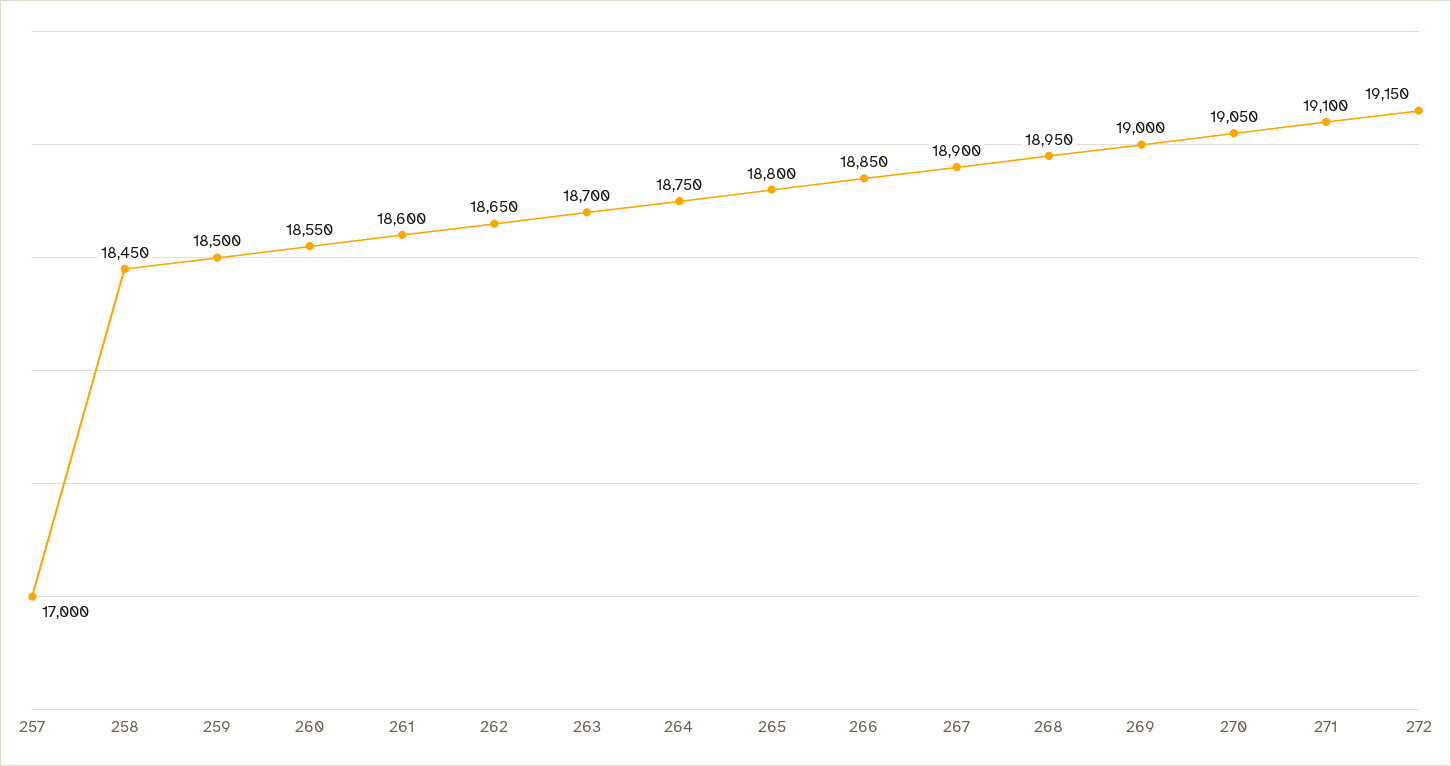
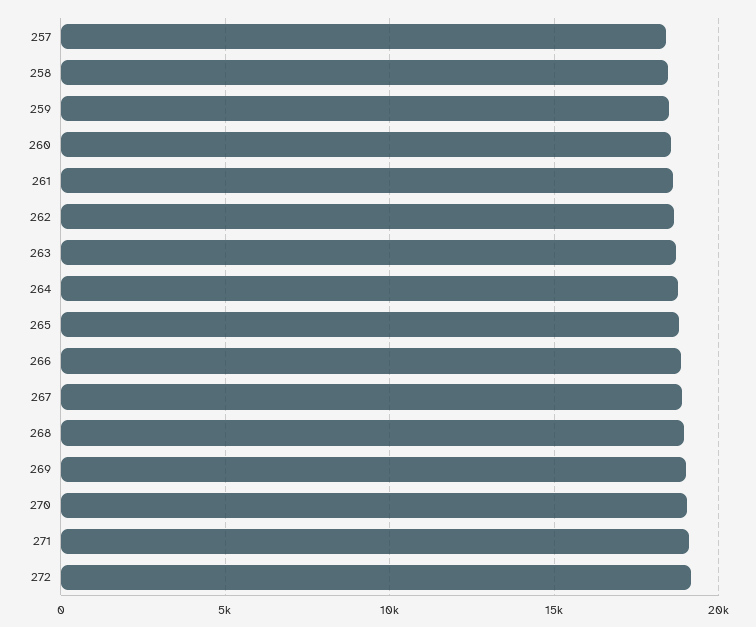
257: 17000 -> 18500

